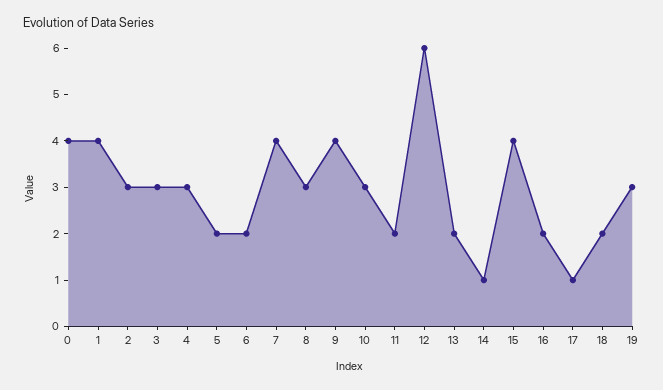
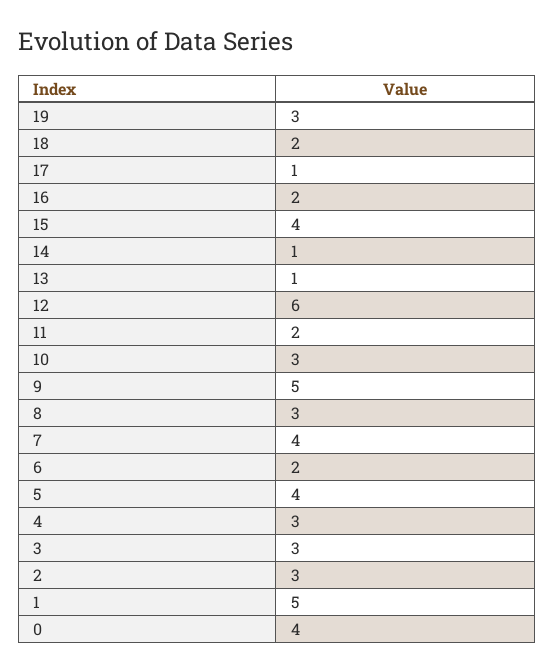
1: 4 -> 5
5: 2 -> 4
9: 4 -> 5
13: 2 -> 1

